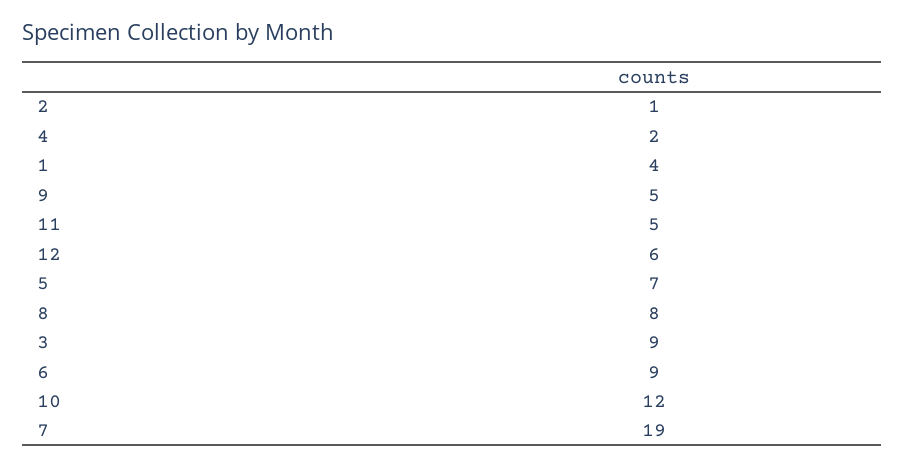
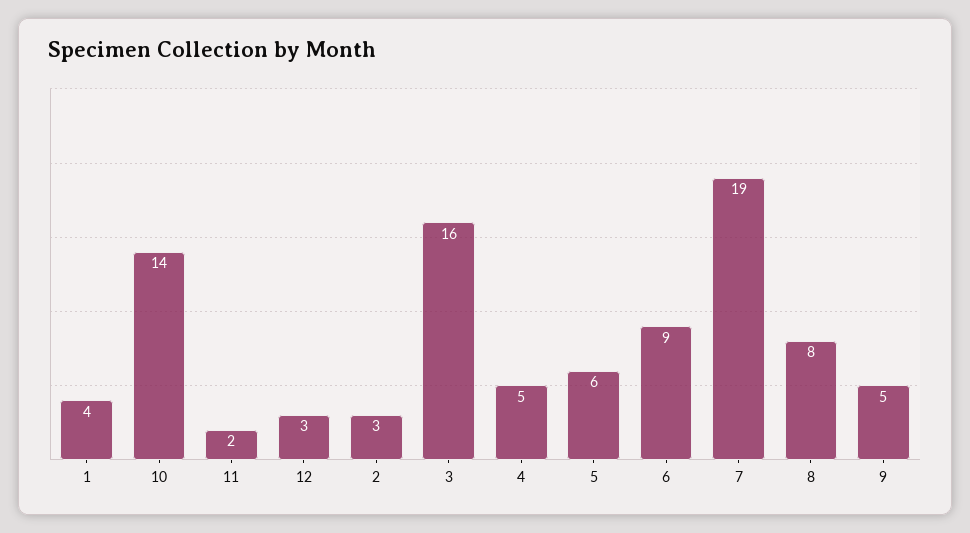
2: 1 -> 3
4: 2 -> 5
11: 5 -> 2
12: 6 -> 3
5: 7 -> 6
3: 9 -> 16
10: 12 -> 14

